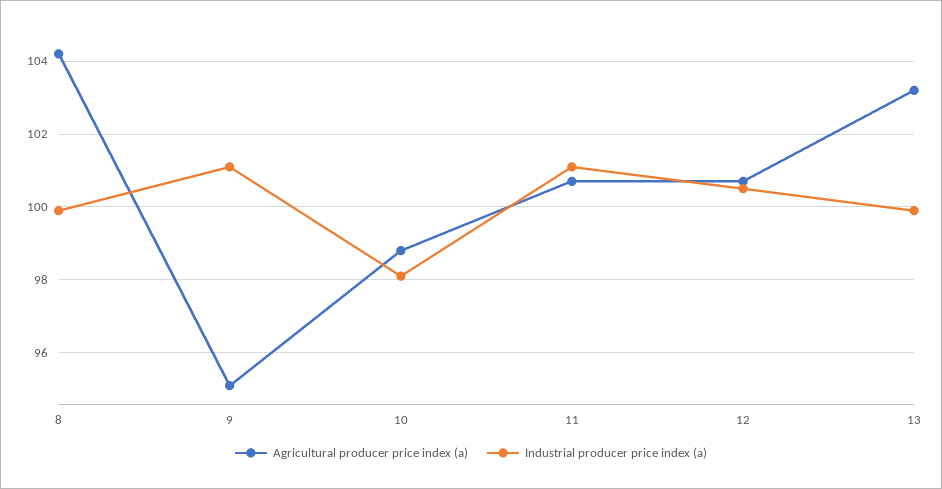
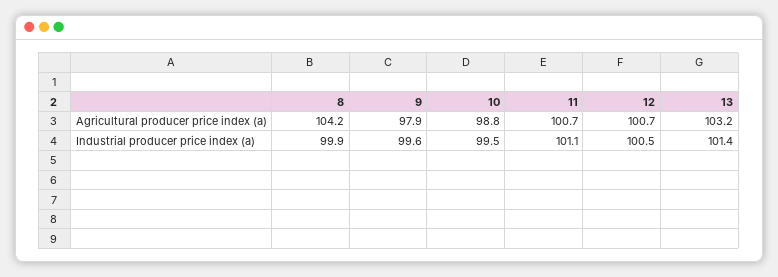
Agricultural producer price index (a), 9: 95 -> 97.9
Industrial producer price index (a), 9: 101 -> 99.6
Industrial producer price index (a), 10: 98 -> 99.5
Industrial producer price index (a), 13: 100 -> 101.4

